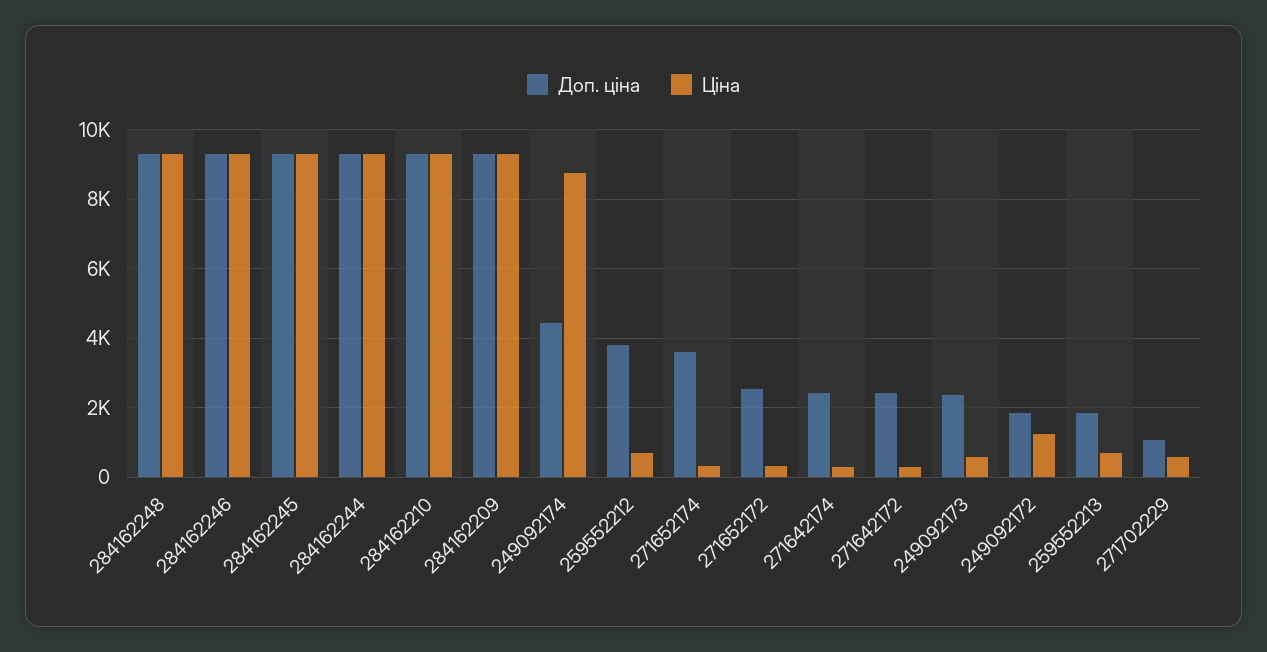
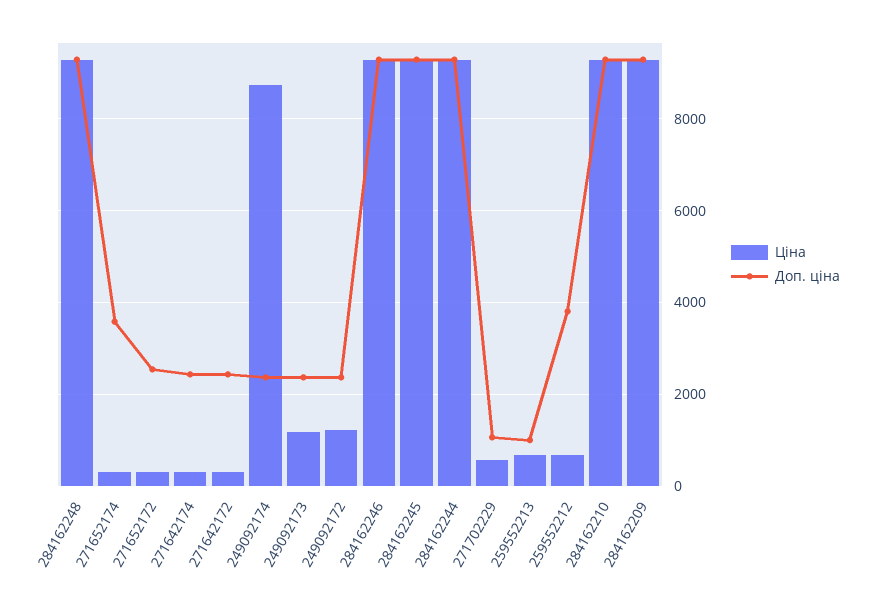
Доп. ціна, 249092174: 4400 -> 2400
Ціна, 249092173: 600 -> 1200
Доп. ціна, 249092172: 1800 -> 2400
Доп. ціна, 259552213: 1800 -> 1000

